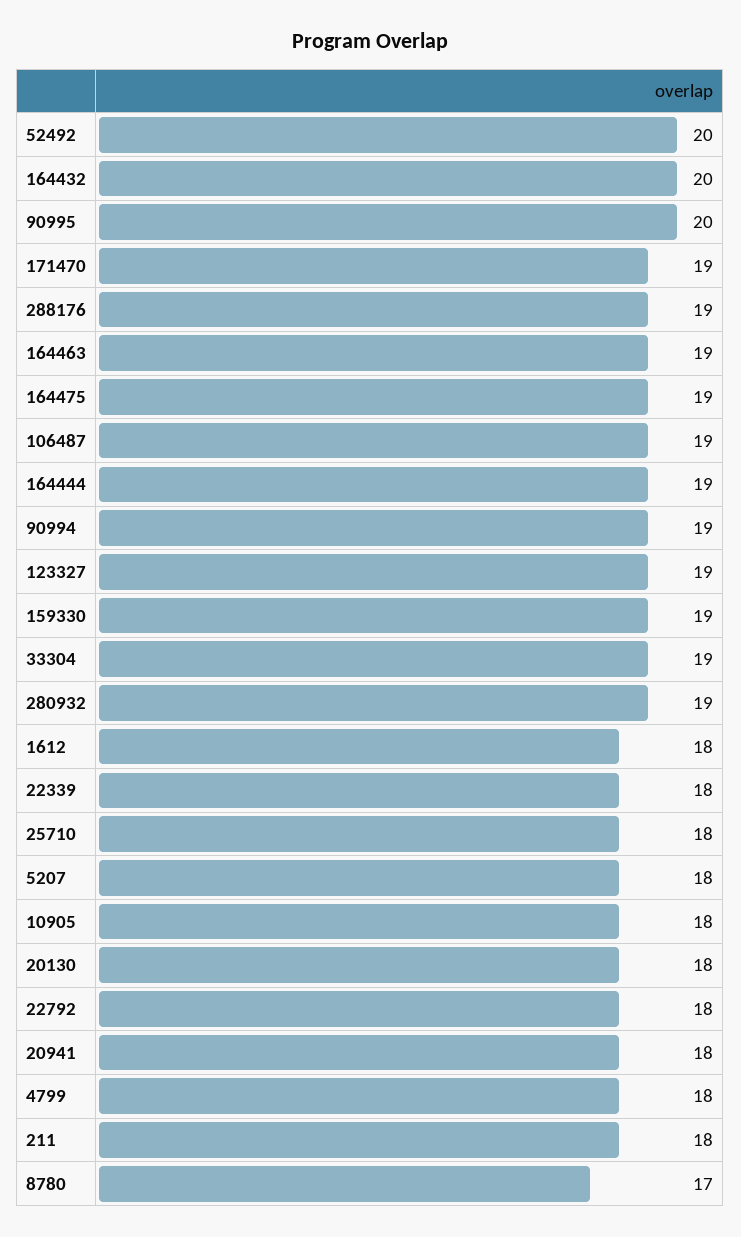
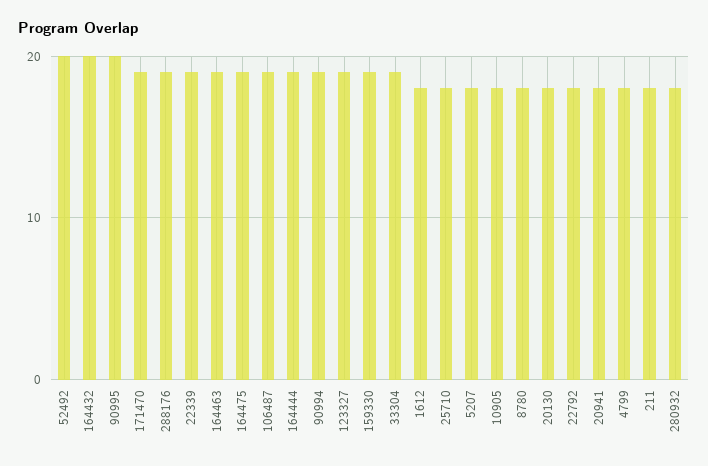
280932: 19 -> 18
22339: 18 -> 19
8780: 17 -> 18

